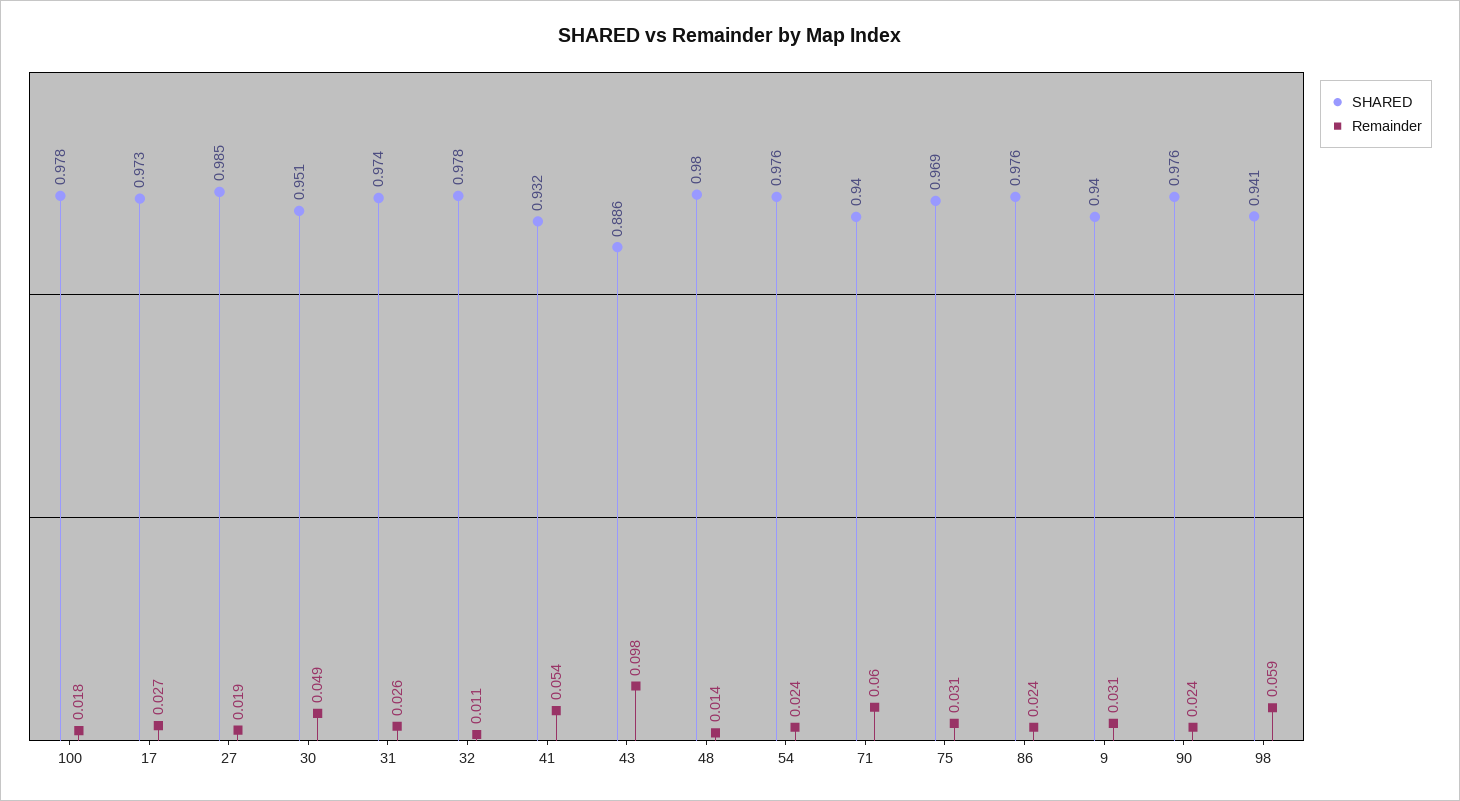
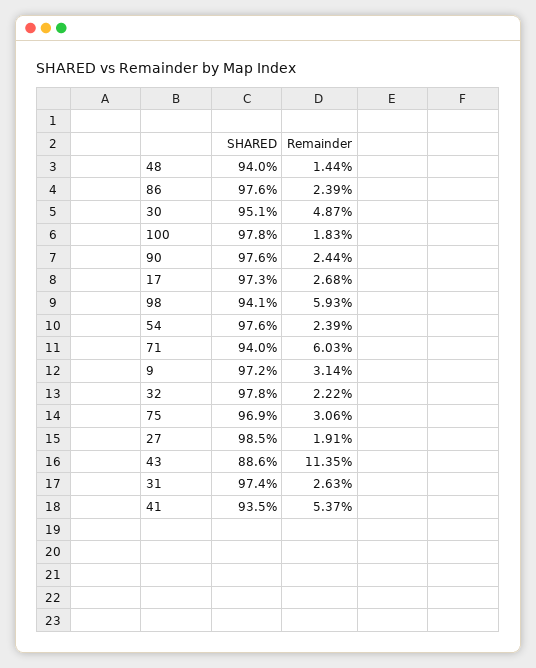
Remainder, 32: 0.011 -> 0.0222
SHARED, 41: 0.932 -> 0.935
Remainder, 43: 0.098 -> 0.1135
SHARED, 48: 0.98 -> 0.94
SHARED, 9: 0.94 -> 0.972

